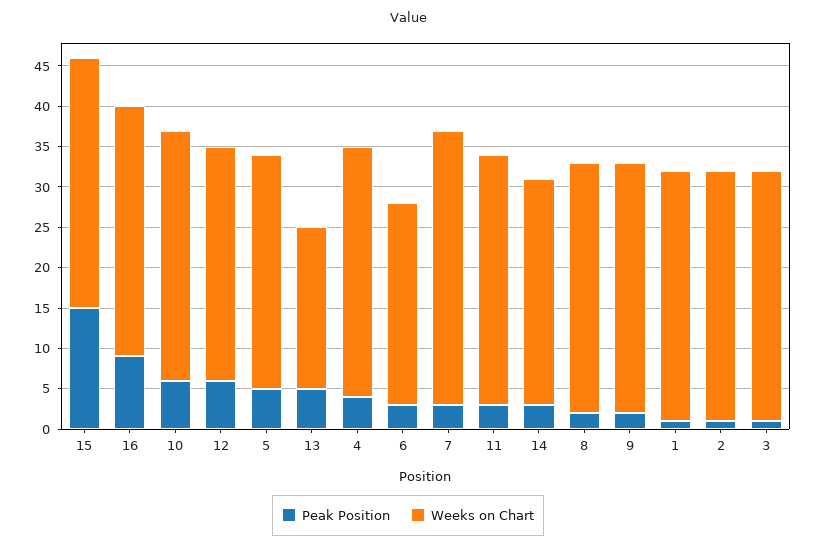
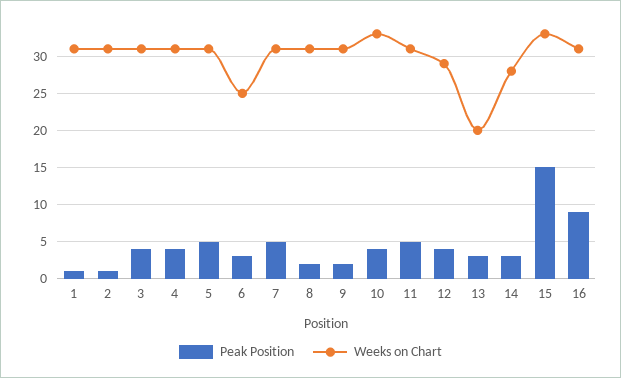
Weeks on Chart, 15: 31 -> 33
Peak Position, 10: 6 -> 4
Weeks on Chart, 10: 31 -> 33
Peak Position, 12: 6 -> 4
Weeks on Chart, 5: 29 -> 31
Peak Position, 13: 5 -> 3
Peak Position, 7: 3 -> 5
Weeks on Chart, 7: 34 -> 31
Peak Position, 11: 3 -> 5
Peak Position, 3: 1 -> 4

